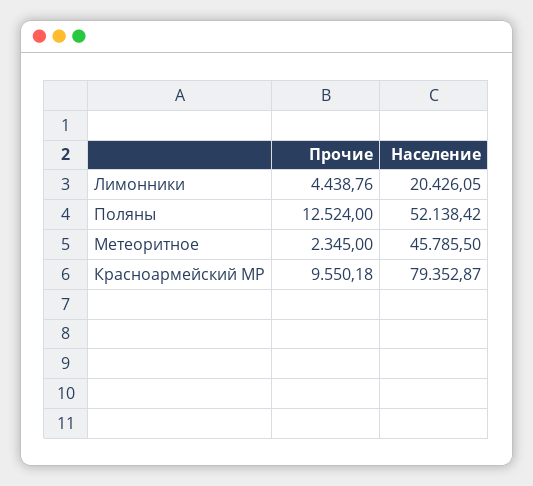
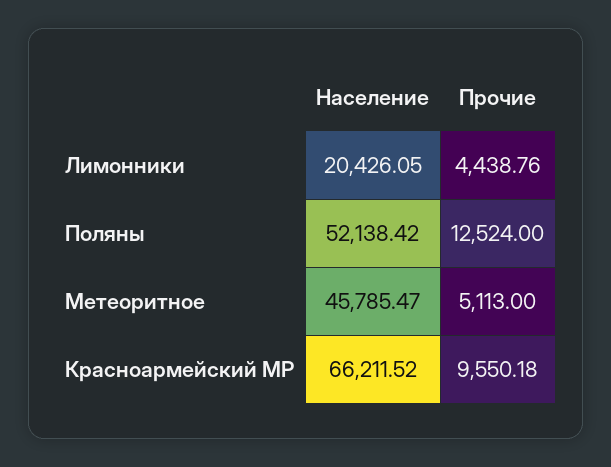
Прочие, Метеоритное: 2345 -> 5113
Население, Метеоритное: 45785.5 -> 45785.47
Население, Красноармейский МР: 79352.87 -> 66211.52

